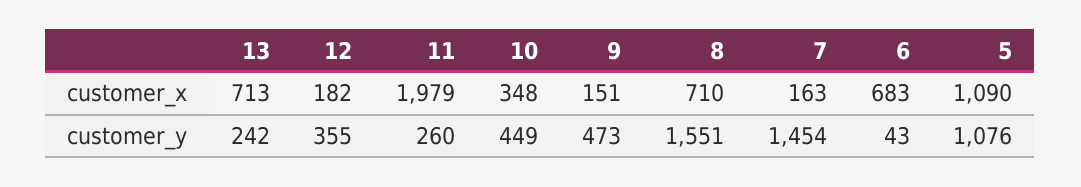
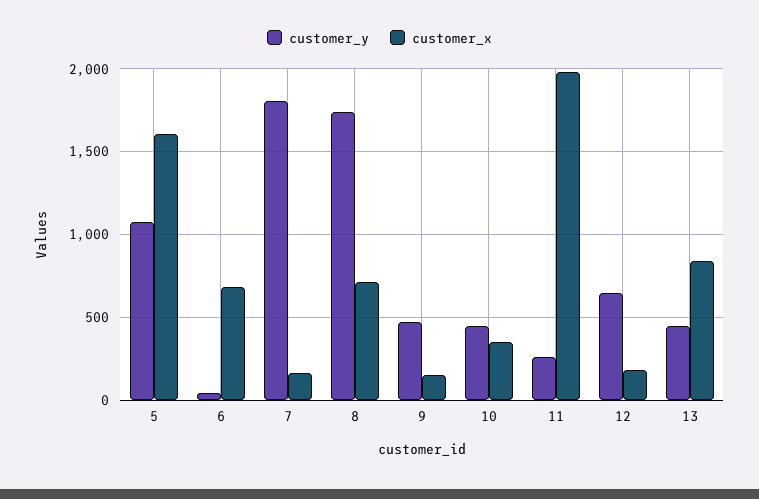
customer_x, 13: 713 -> 850
customer_x, 5: 1090 -> 1600
customer_y, 13: 242 -> 450
customer_y, 12: 355 -> 650
customer_y, 8: 1551 -> 1750
customer_y, 7: 1454 -> 1800

